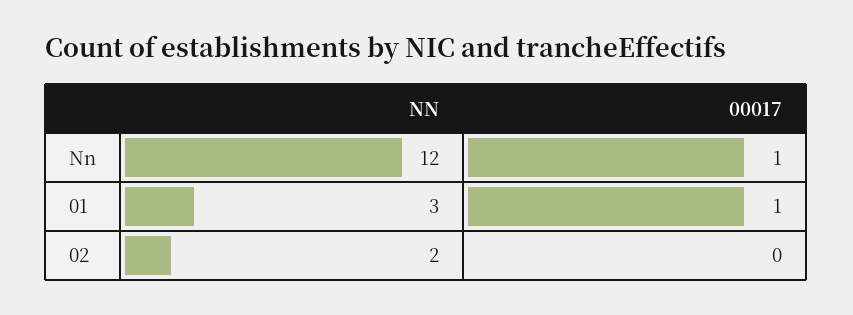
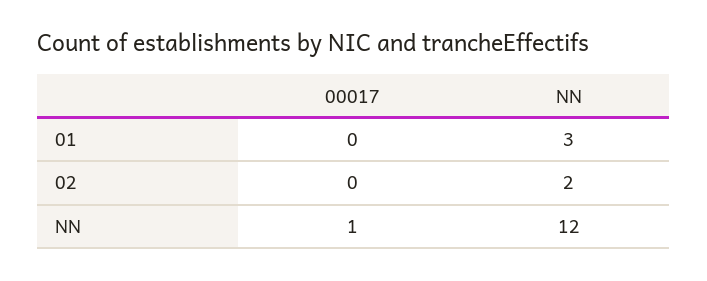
00017, 01: 1 -> 0

